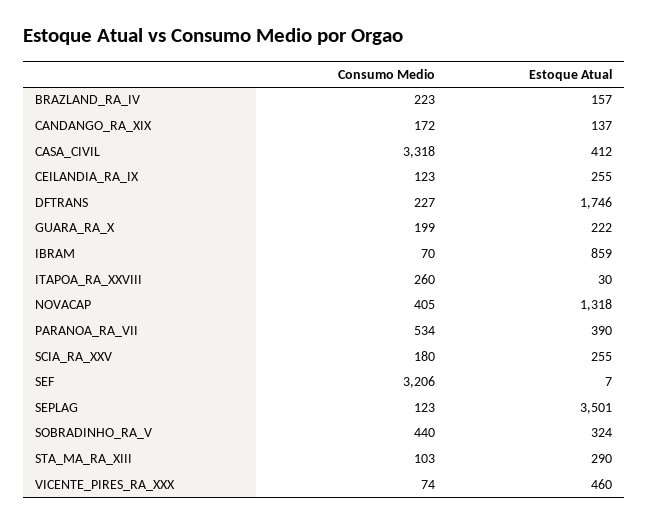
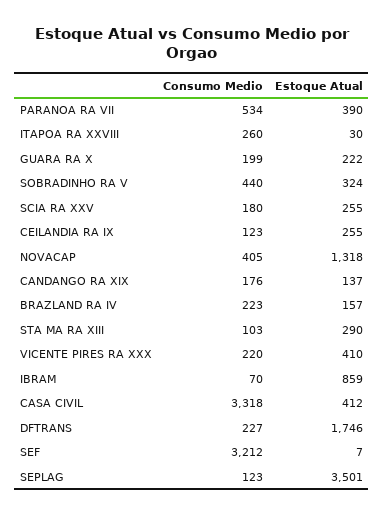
Consumo Medio, CANDANGO_RA_XIX: 172 -> 176
Consumo Medio, SEF: 3206 -> 3212
Consumo Medio, VICENTE_PIRES_RA_XXX: 74 -> 220
Estoque Atual, VICENTE_PIRES_RA_XXX: 460 -> 410

